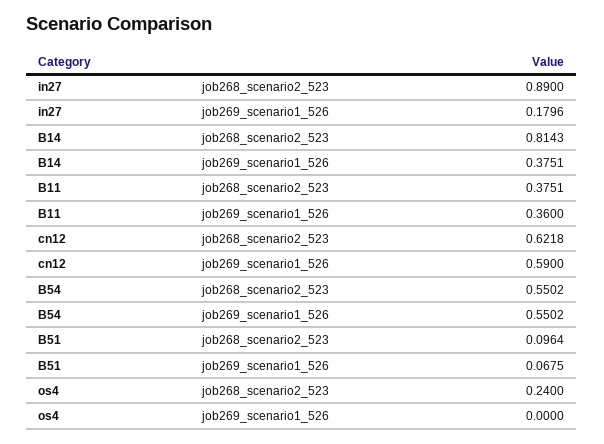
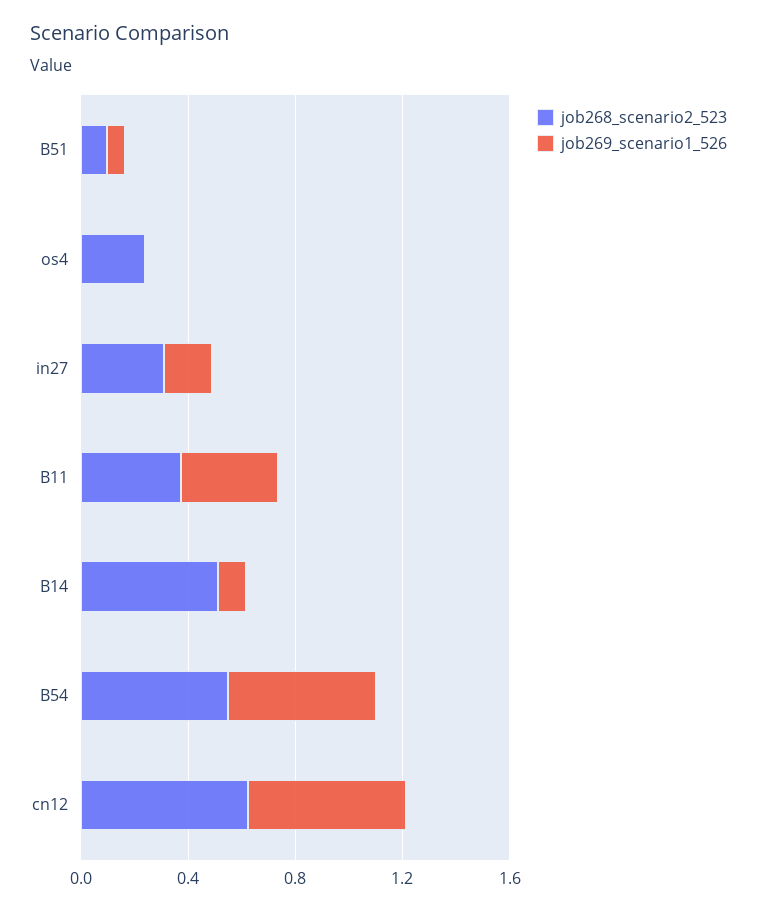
job268_scenario2_523, in27: 0.89 -> 0.3
job268_scenario2_523, B14: 0.8143 -> 0.5
job269_scenario1_526, B14: 0.3751 -> 0.1

